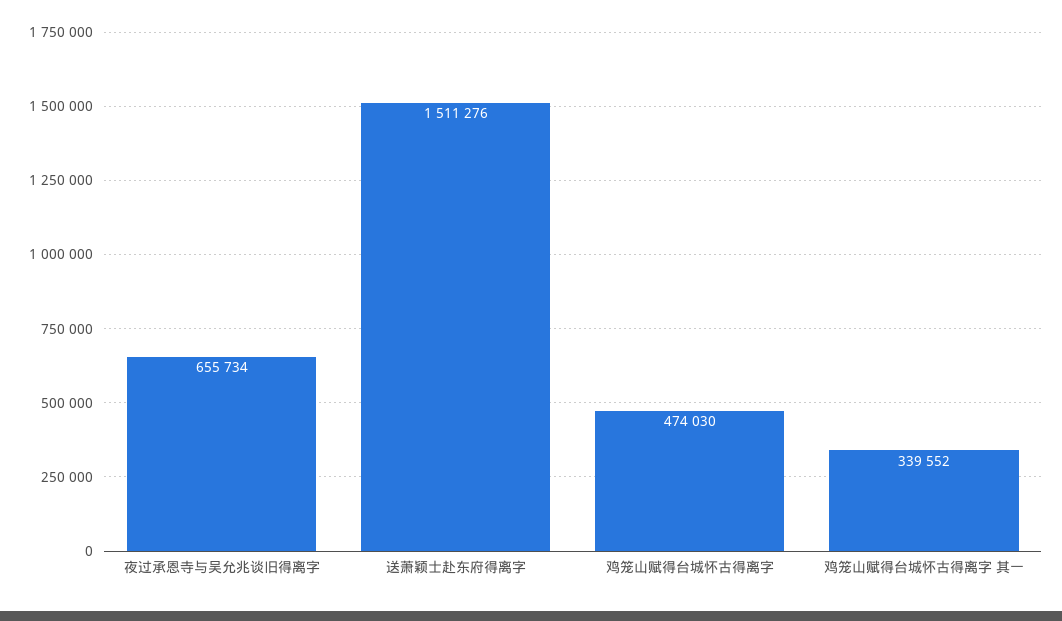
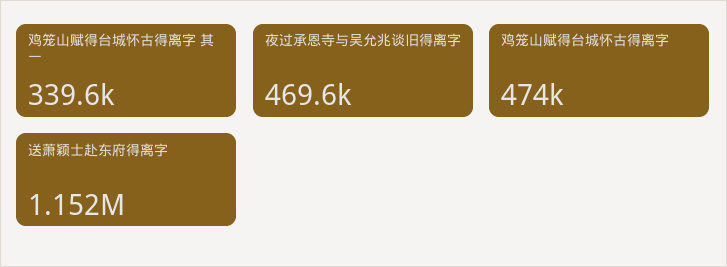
夜过承恩寺与吴允兆谈旧得离字: 655734 -> 469600
送萧颖士赴东府得离字: 1511276 -> 1152000

